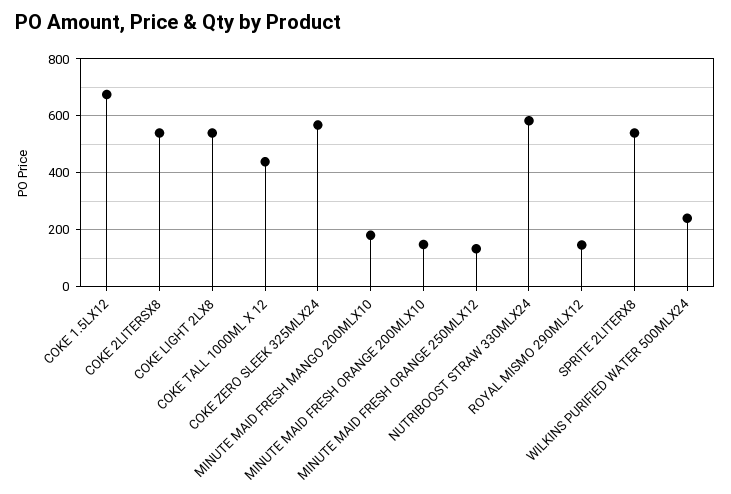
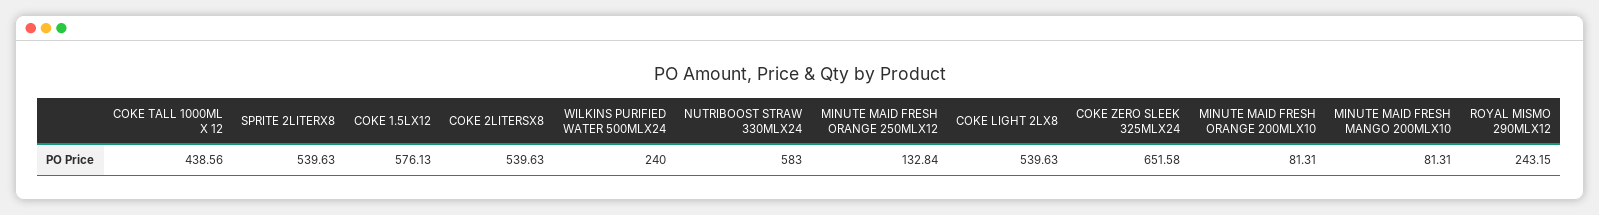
COKE 1.5LX12: 675 -> 576.13
COKE ZERO SLEEK 325MLX24: 575 -> 651.58
MINUTE MAID FRESH MANGO 200MLX10: 175 -> 81.31
MINUTE MAID FRESH ORANGE 200MLX10: 150 -> 81.31
ROYAL MISMO 290MLX12: 150 -> 243.15

